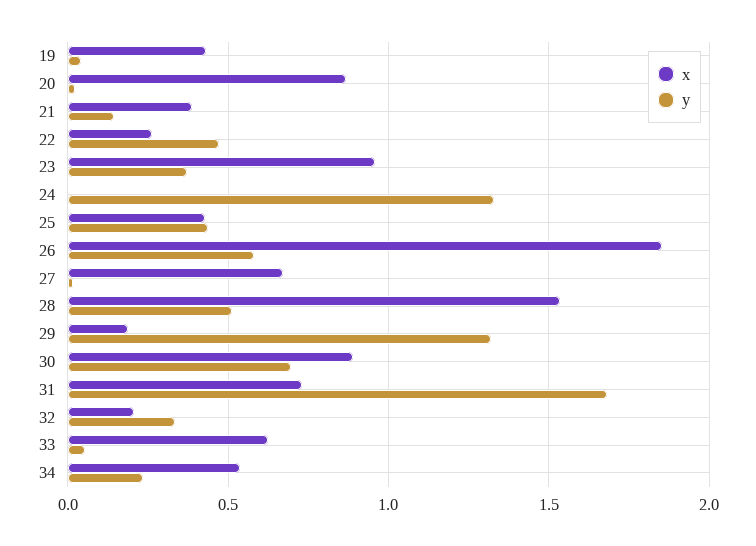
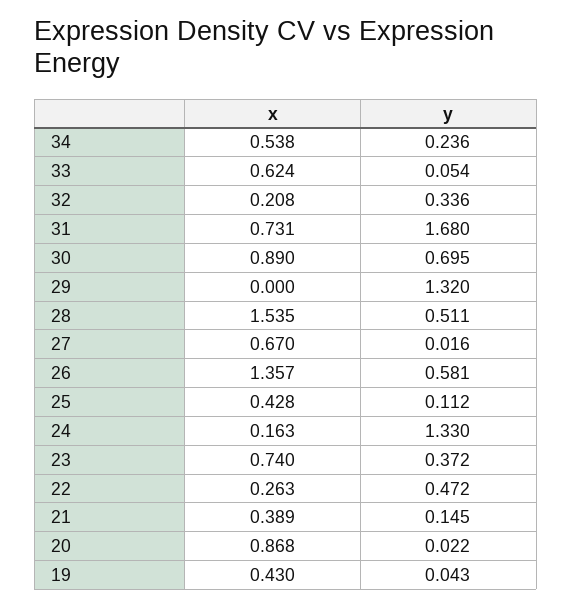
x, 23: 0.95 -> 0.74
x, 24: 0 -> 0.163
y, 25: 0.45 -> 0.112
x, 26: 1.85 -> 1.357
x, 29: 0.2 -> 0

